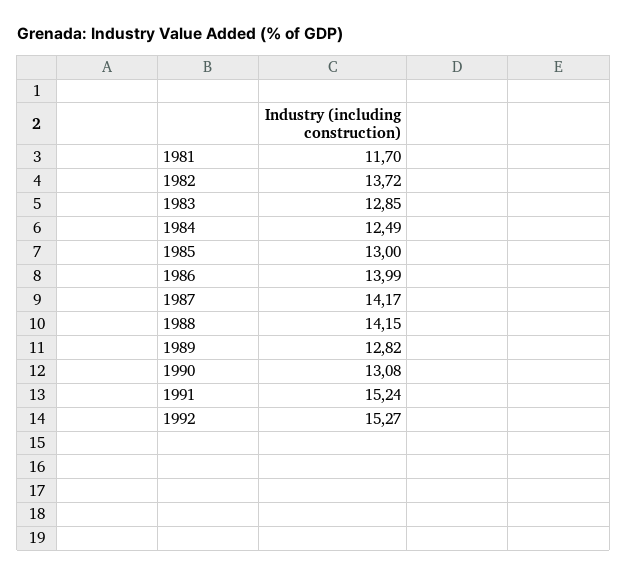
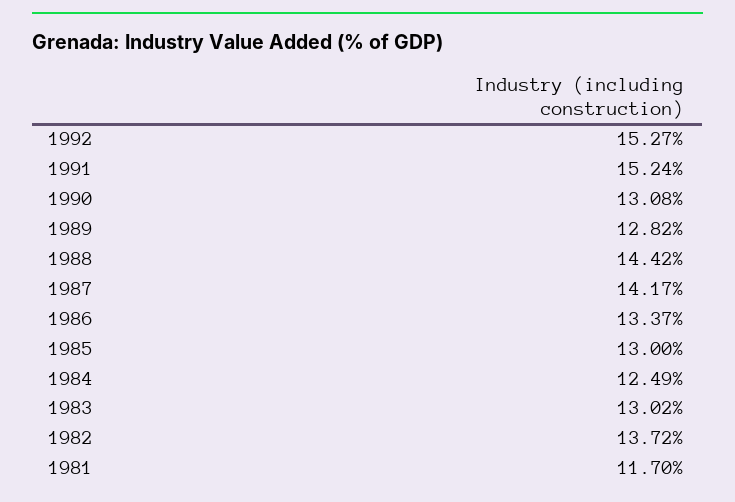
1983: 12.85 -> 13.02
1986: 13.99 -> 13.37
1988: 14.15 -> 14.42

